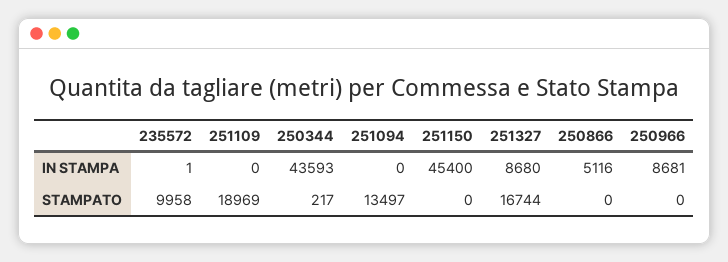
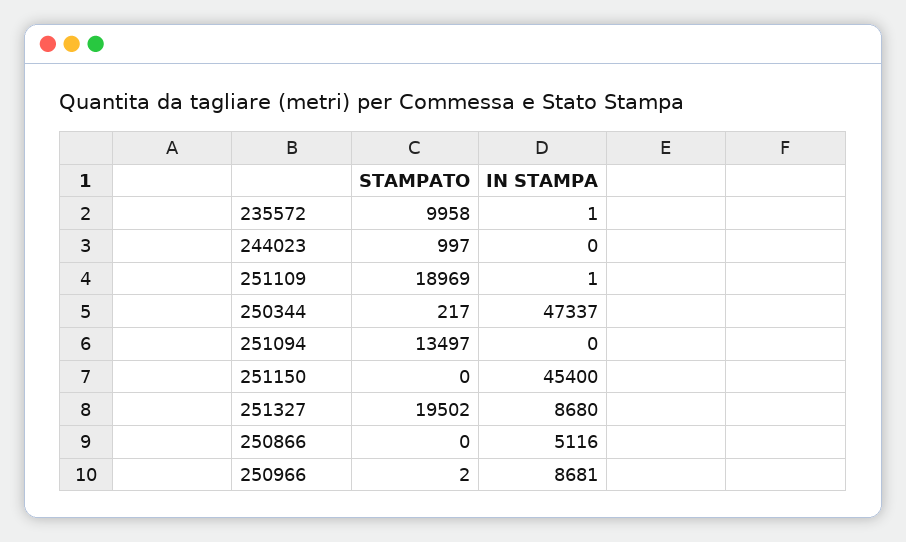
251109, IN STAMPA: 0 -> 1
250344, IN STAMPA: 43593 -> 47337
251327, STAMPATO: 16744 -> 19502
250966, STAMPATO: 0 -> 2
244023, STAMPATO: none -> 997
244023, IN STAMPA: none -> 0

